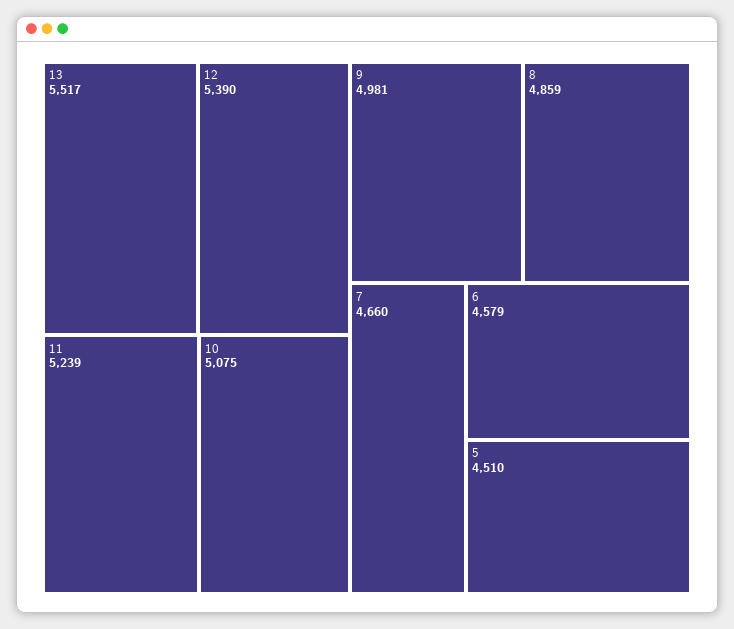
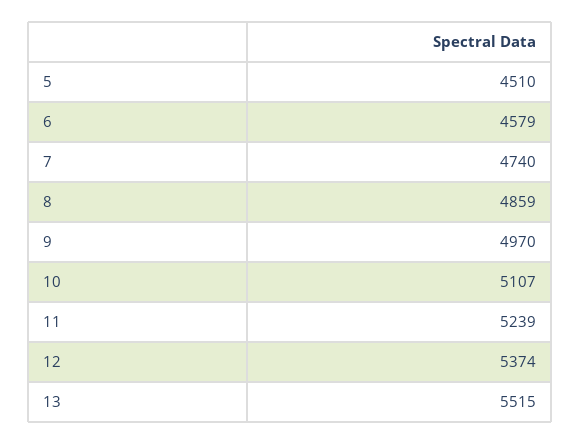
13: 5517 -> 5515
12: 5390 -> 5374
10: 5075 -> 5107
9: 4981 -> 4970
7: 4660 -> 4740

